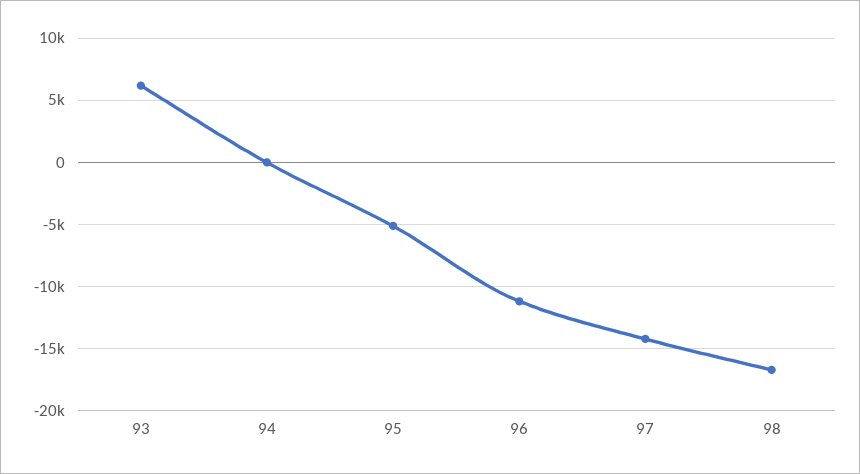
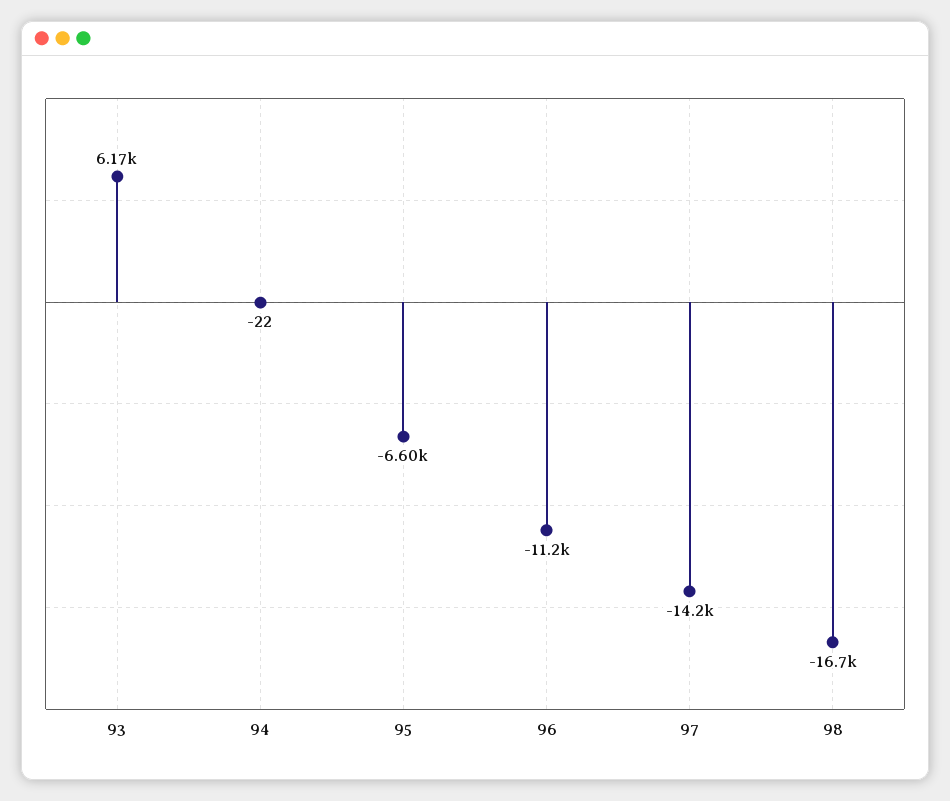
95: -5000 -> -6600

